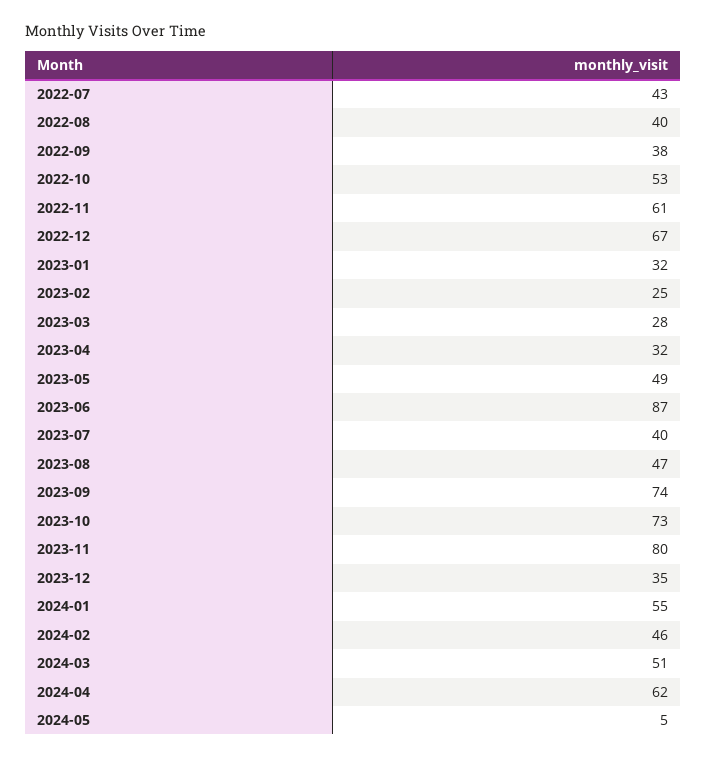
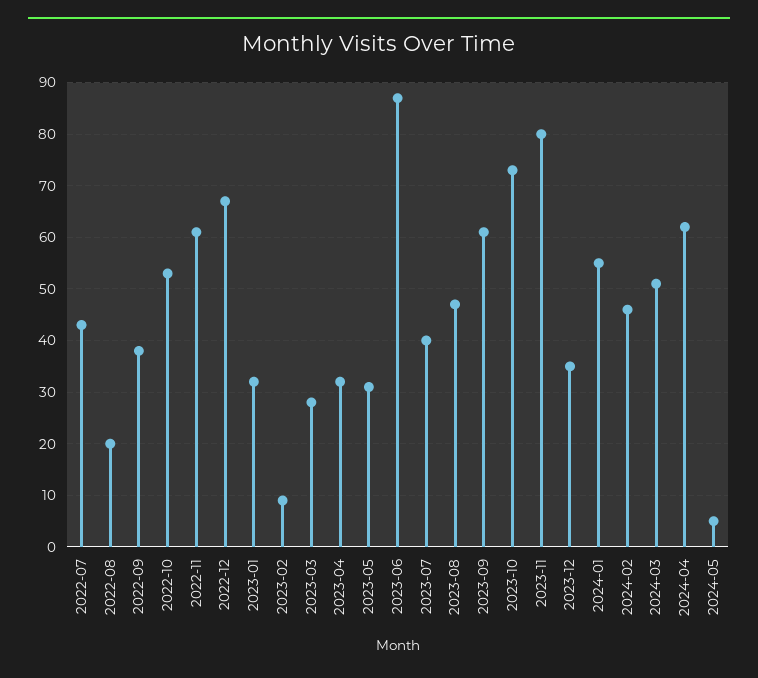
2022-08: 40 -> 20
2023-02: 25 -> 10
2023-05: 49 -> 30
2023-09: 74 -> 60

